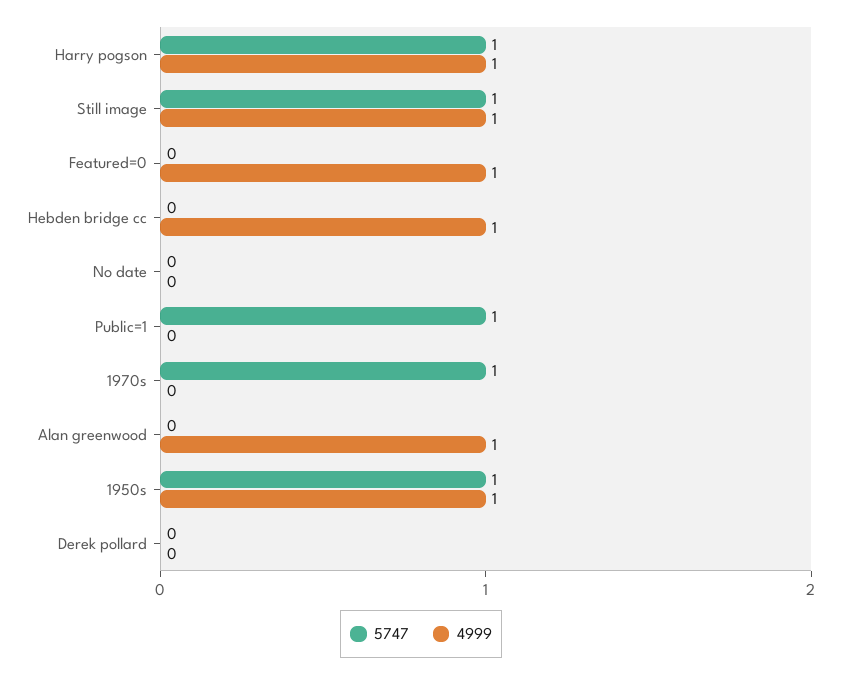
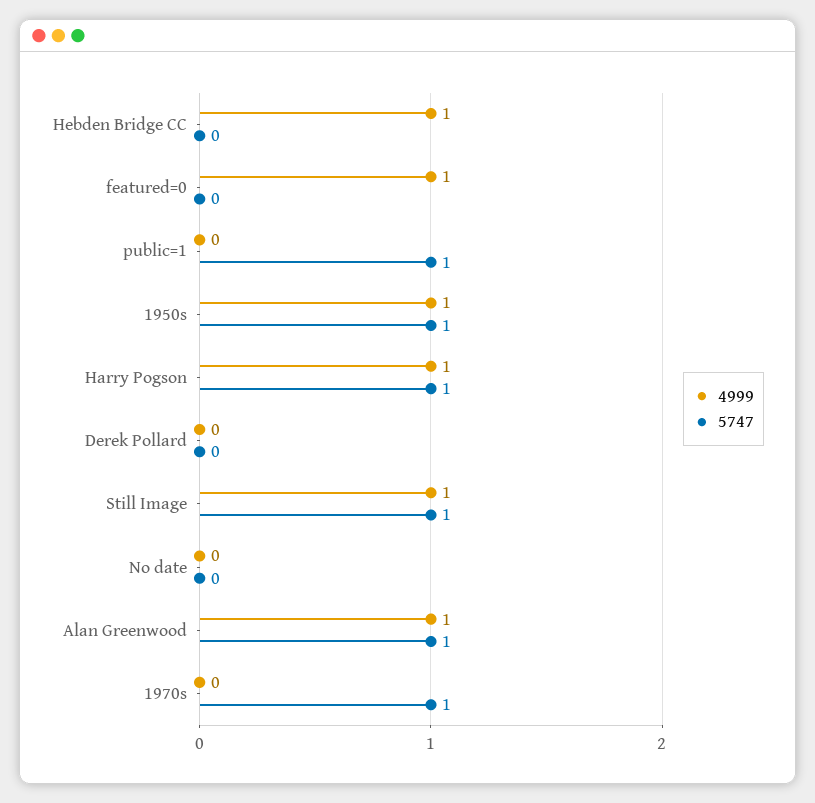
5747, Alan greenwood: 0 -> 1

